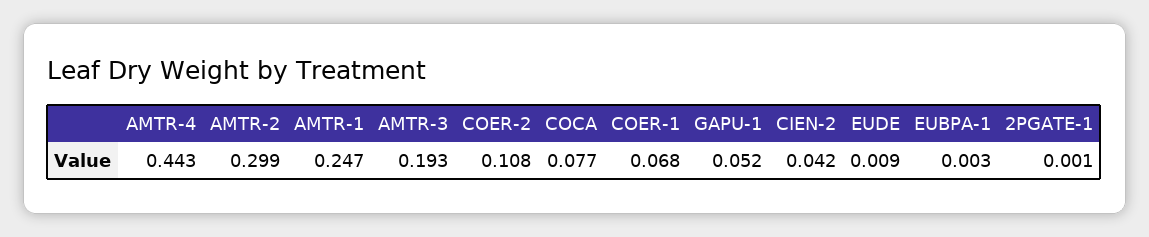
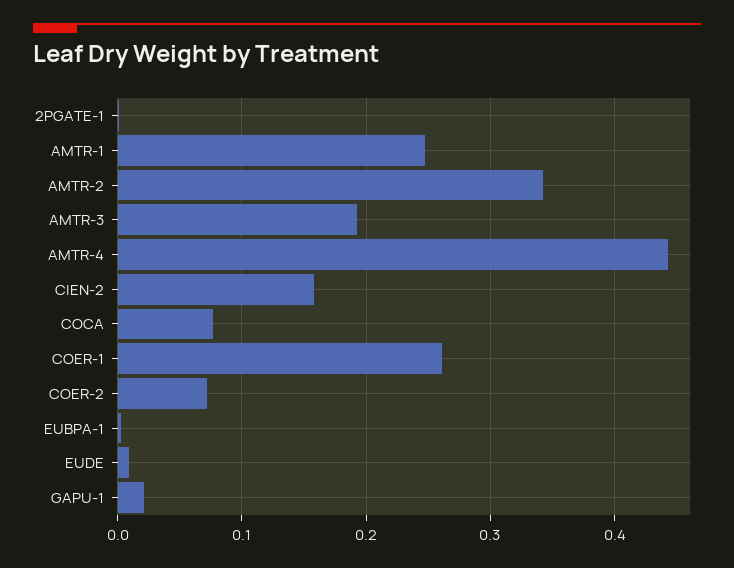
AMTR-2: 0.299 -> 0.34
COER-2: 0.108 -> 0.07
COER-1: 0.068 -> 0.26
GAPU-1: 0.052 -> 0.02
CIEN-2: 0.042 -> 0.16

